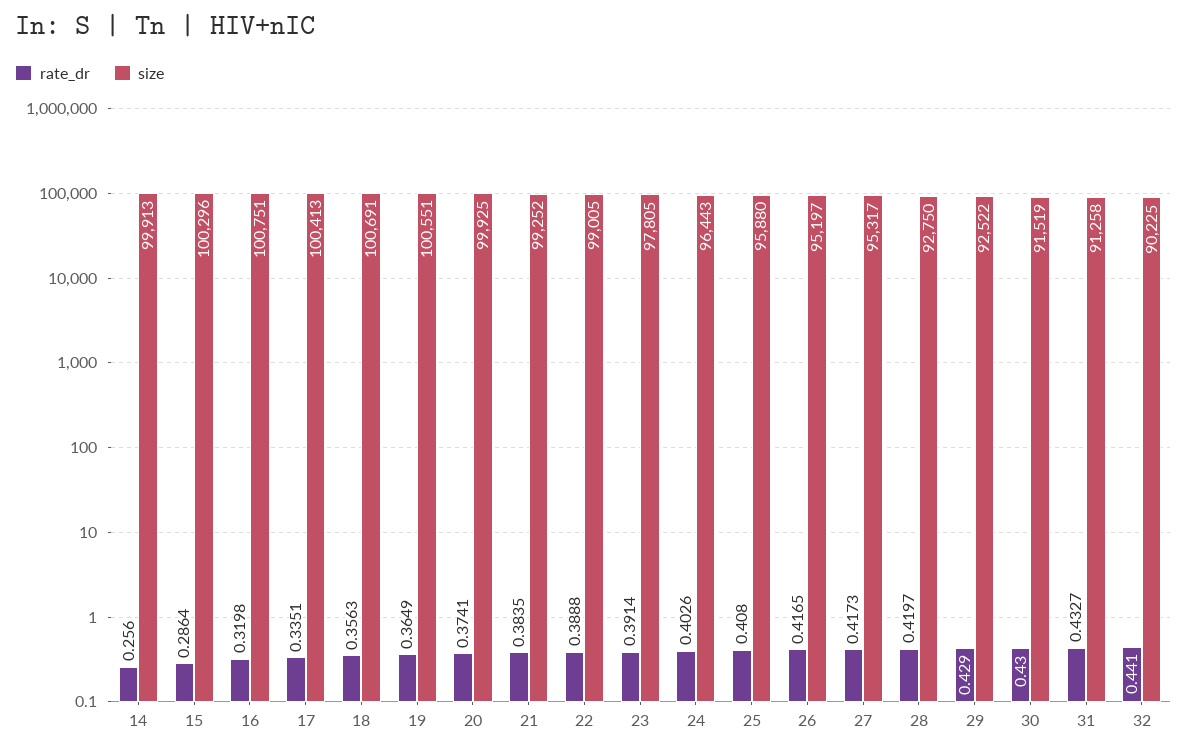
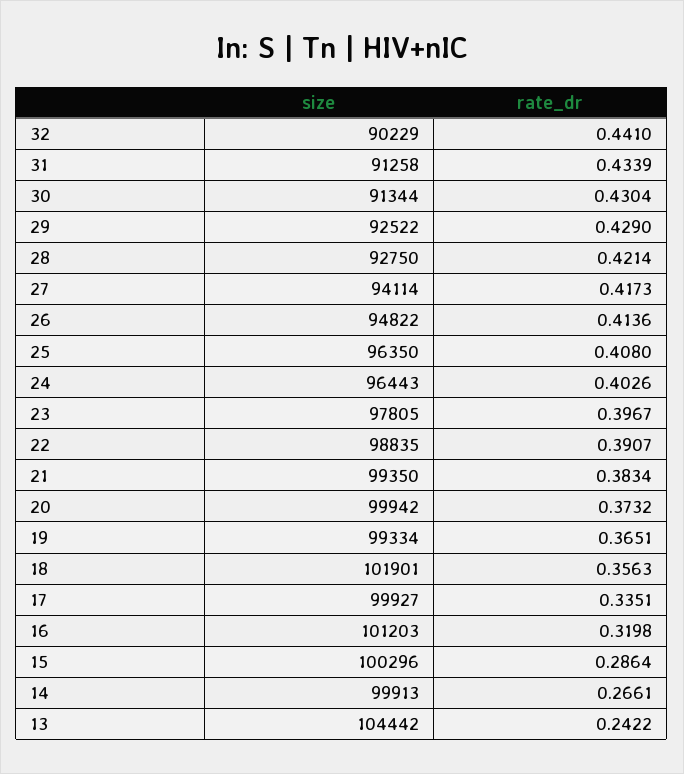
rate_dr, 14: 0.256 -> 0.2661
size, 16: 100751 -> 101203
size, 17: 100413 -> 99927
size, 18: 100691 -> 101901
rate_dr, 19: 0.3649 -> 0.3651
size, 19: 100551 -> 99334
rate_dr, 20: 0.3741 -> 0.3732
size, 20: 99925 -> 99942
rate_dr, 21: 0.3835 -> 0.3834
size, 21: 99252 -> 99350
rate_dr, 22: 0.3888 -> 0.3907
size, 22: 99005 -> 98835
rate_dr, 23: 0.3914 -> 0.3967
size, 25: 95880 -> 96350
rate_dr, 26: 0.4165 -> 0.4136
size, 26: 95197 -> 94822
size, 27: 95317 -> 94114
rate_dr, 28: 0.4197 -> 0.4214
rate_dr, 30: 0.43 -> 0.4304
size, 30: 91519 -> 91344
rate_dr, 31: 0.4327 -> 0.4339
size, 32: 90225 -> 90229
size, 13: none -> 104442
rate_dr, 13: none -> 0.2422

